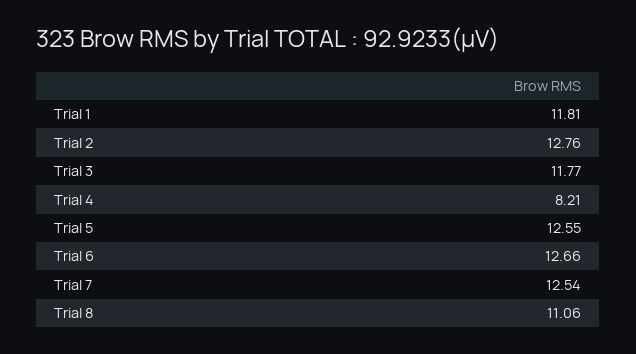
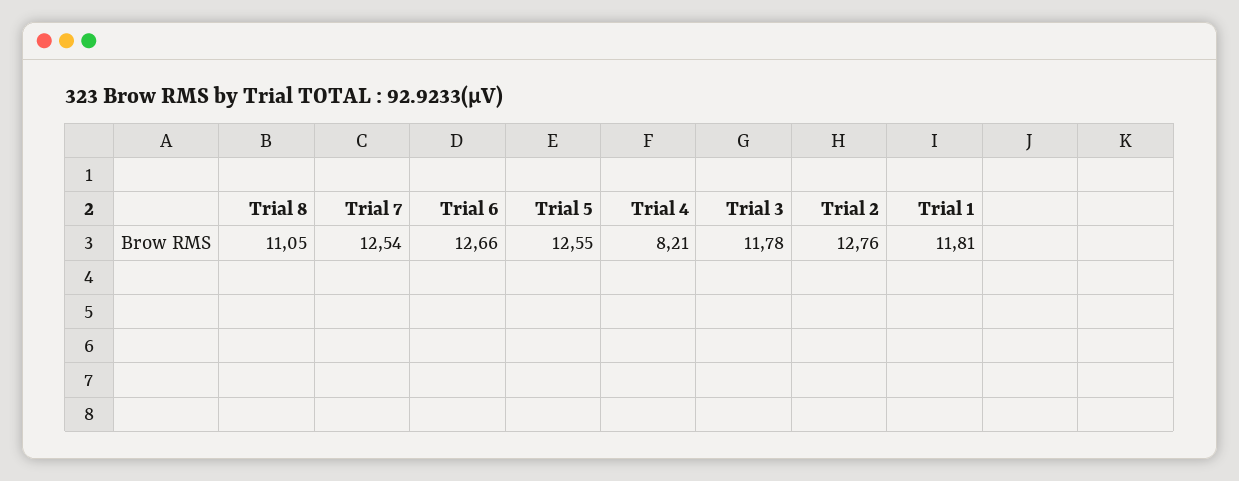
Trial 3: 11.77 -> 11.78
Trial 8: 11.06 -> 11.05

